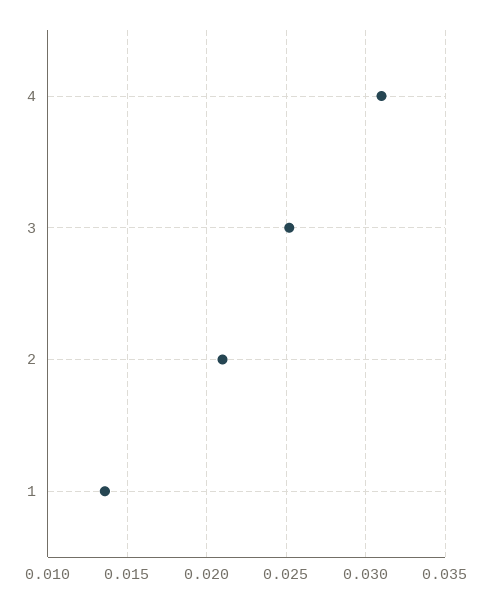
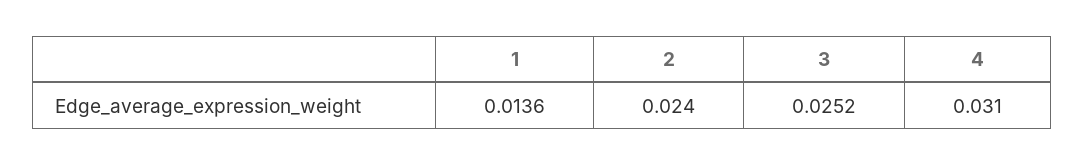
2: 0.021 -> 0.024

